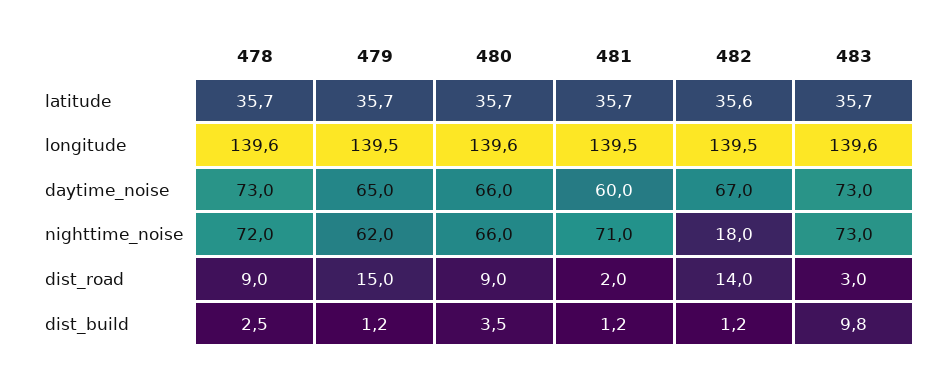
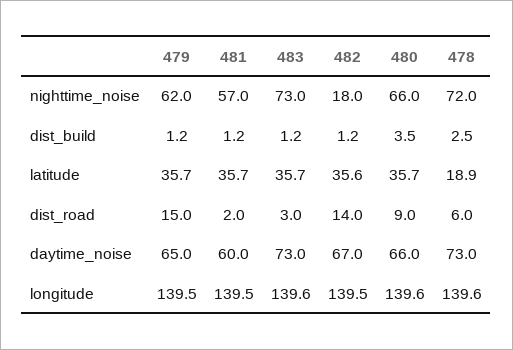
478, latitude: 35.7 -> 18.9
481, nighttime_noise: 71 -> 57
478, dist_road: 9 -> 6
483, dist_build: 9.8 -> 1.2

